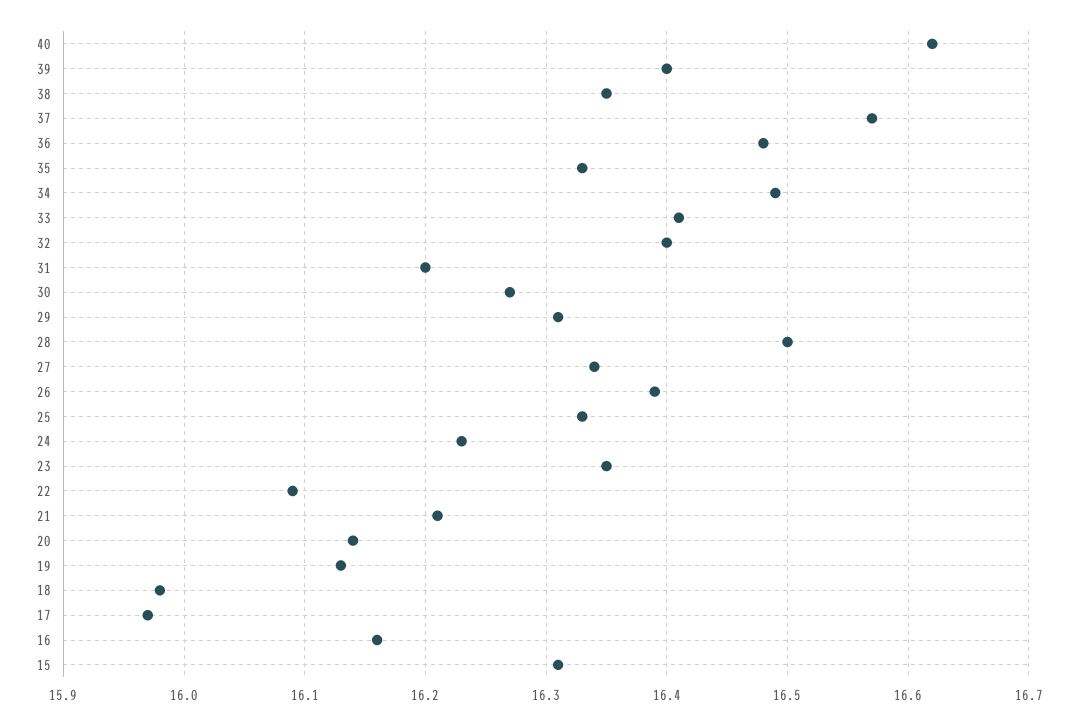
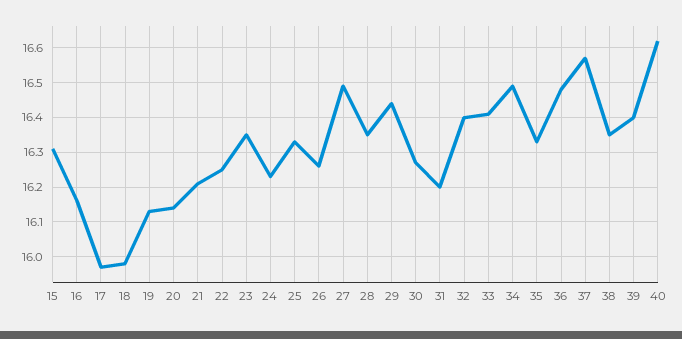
29: 16.31 -> 16.45
28: 16.5 -> 16.35
27: 16.34 -> 16.5
26: 16.39 -> 16.25
22: 16.09 -> 16.25

